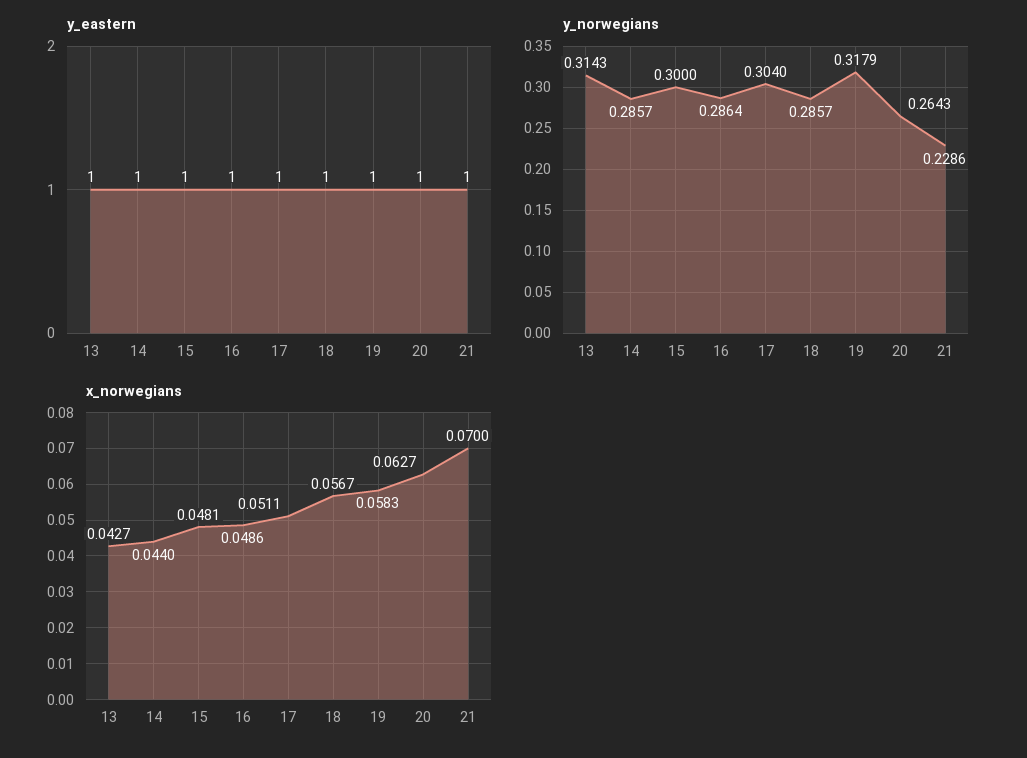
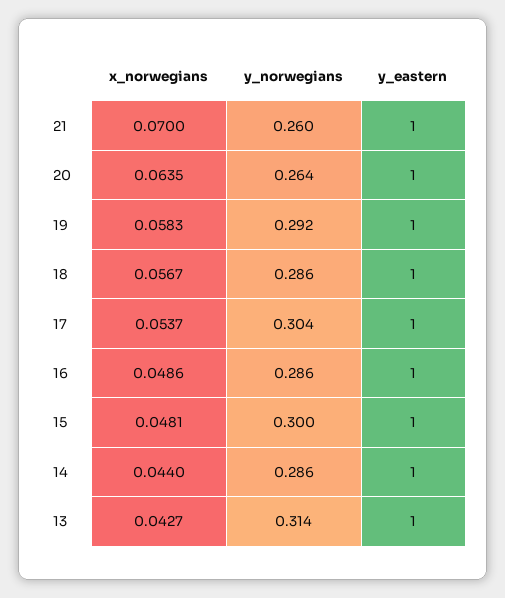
y_norwegians, 19: 0.3179 -> 0.292
y_norwegians, 21: 0.2286 -> 0.26
x_norwegians, 17: 0.0511 -> 0.0537
x_norwegians, 20: 0.0627 -> 0.0635

